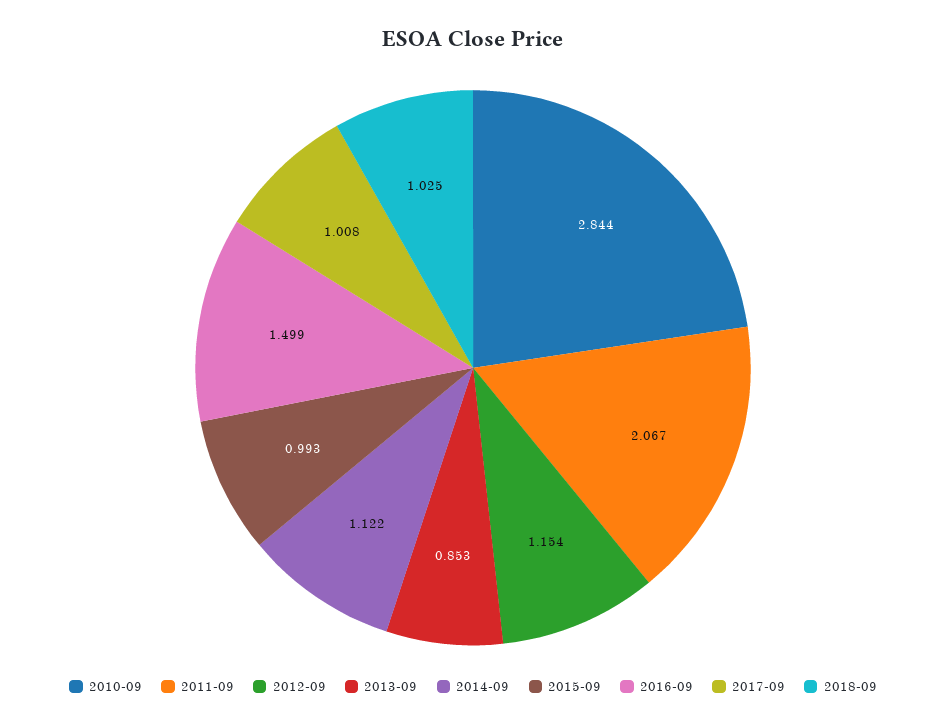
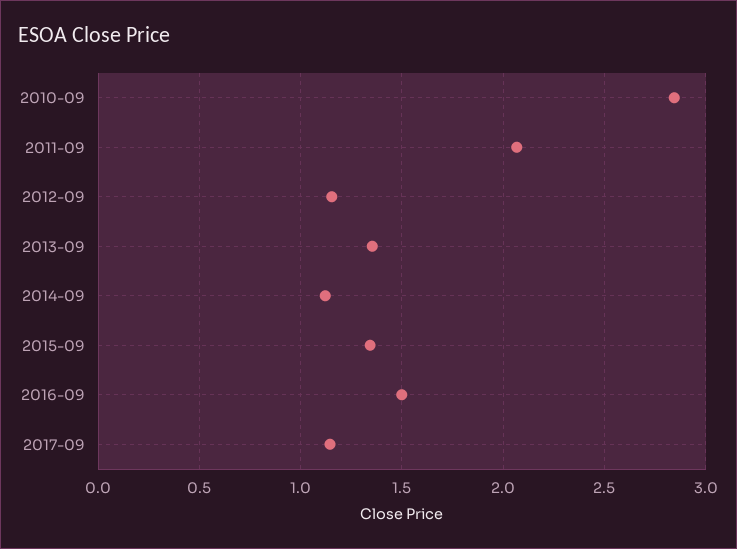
2013-09: 0.853 -> 1.35
2015-09: 0.993 -> 1.35
2017-09: 1.008 -> 1.15
2018-09: 1.025 -> none

